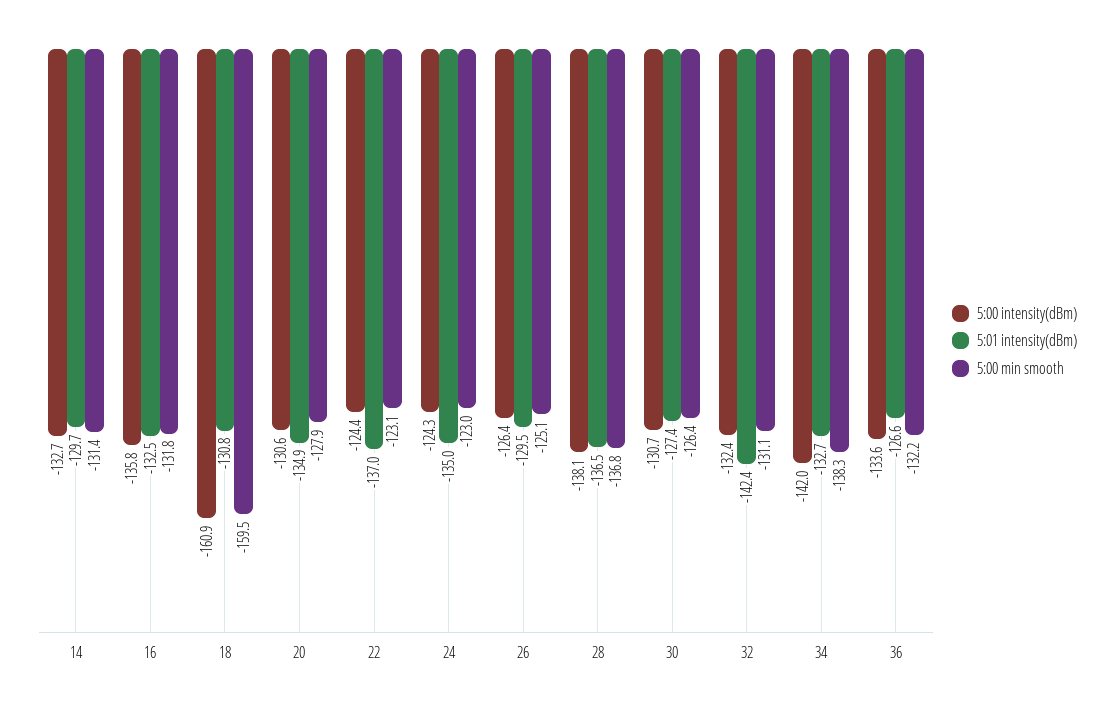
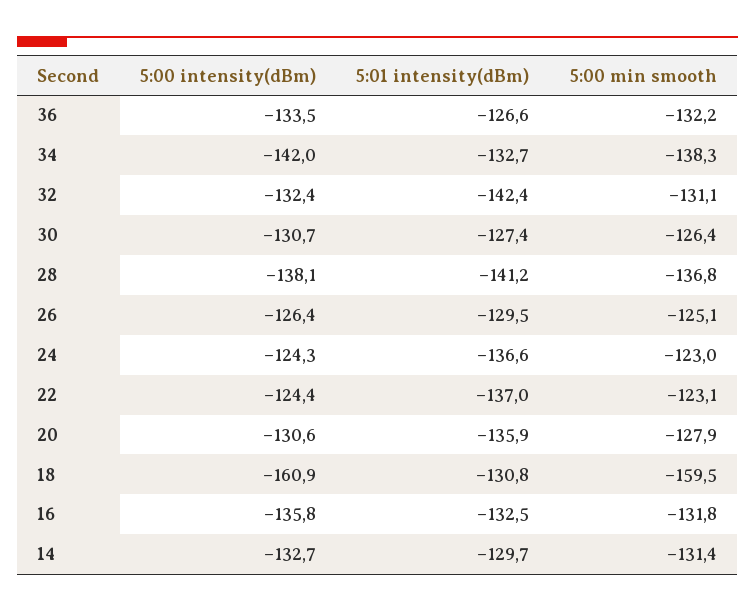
5:01 intensity(dBm), 20: -134.9 -> -135.9
5:01 intensity(dBm), 24: -135 -> -136.6
5:01 intensity(dBm), 28: -136.5 -> -141.2
5:00 intensity(dBm), 36: -133.6 -> -133.5

